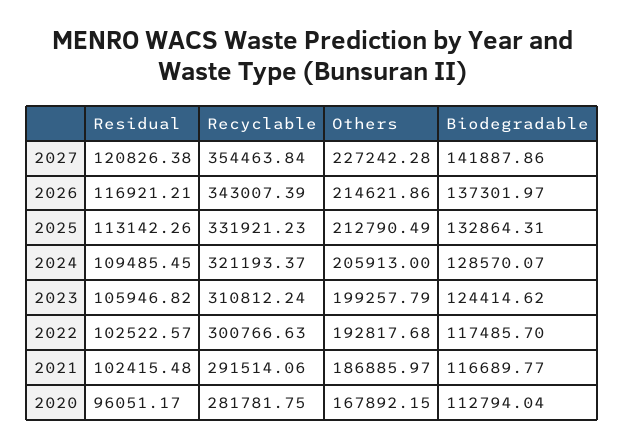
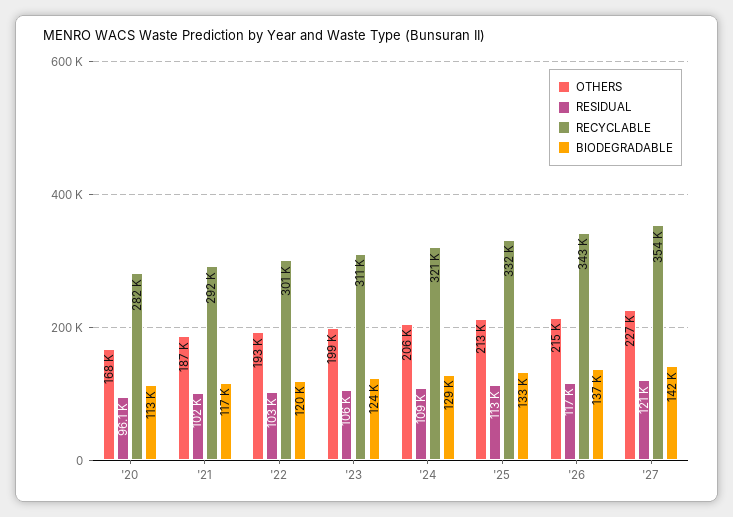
Biodegradable, 2022: 117485.7 -> 120000

